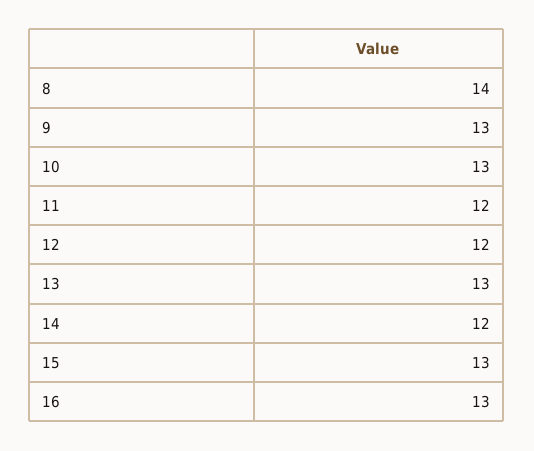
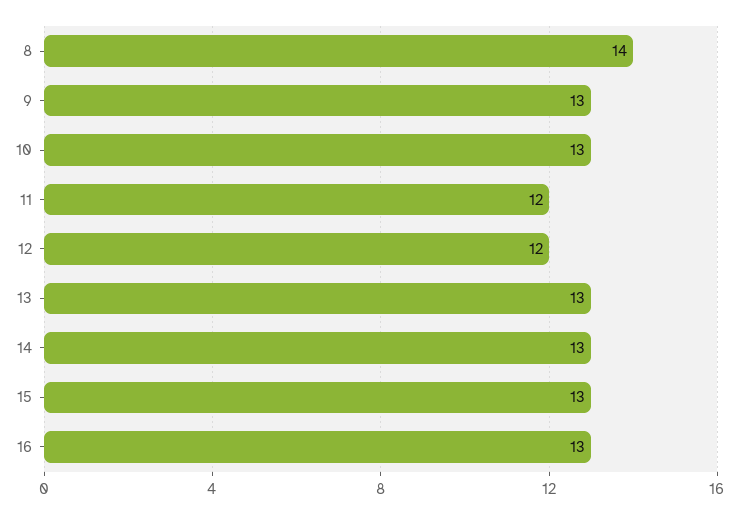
14: 12 -> 13

